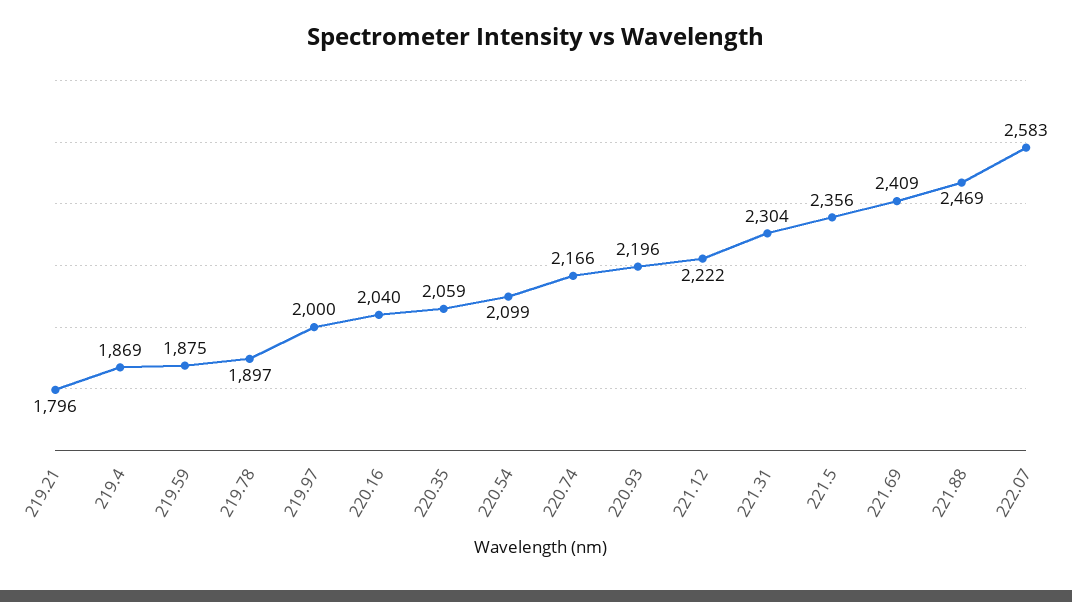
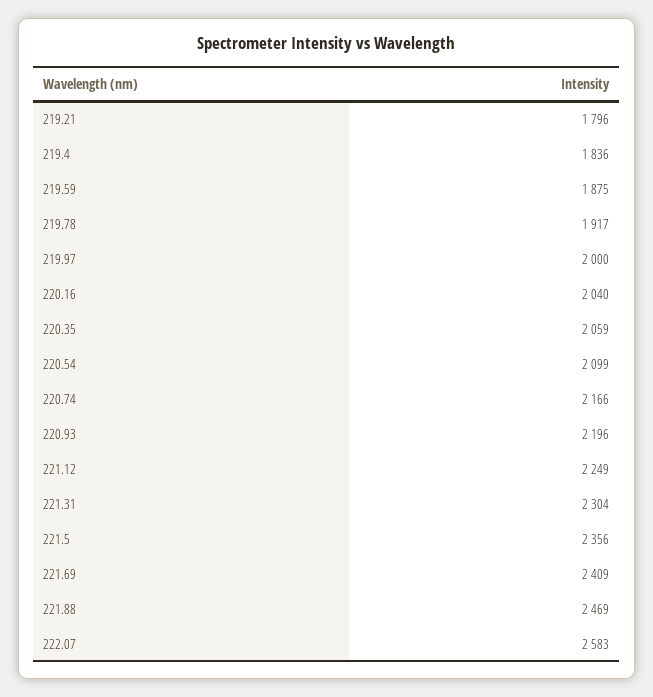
219.4: 1869 -> 1836
219.78: 1897 -> 1917
221.12: 2222 -> 2249

